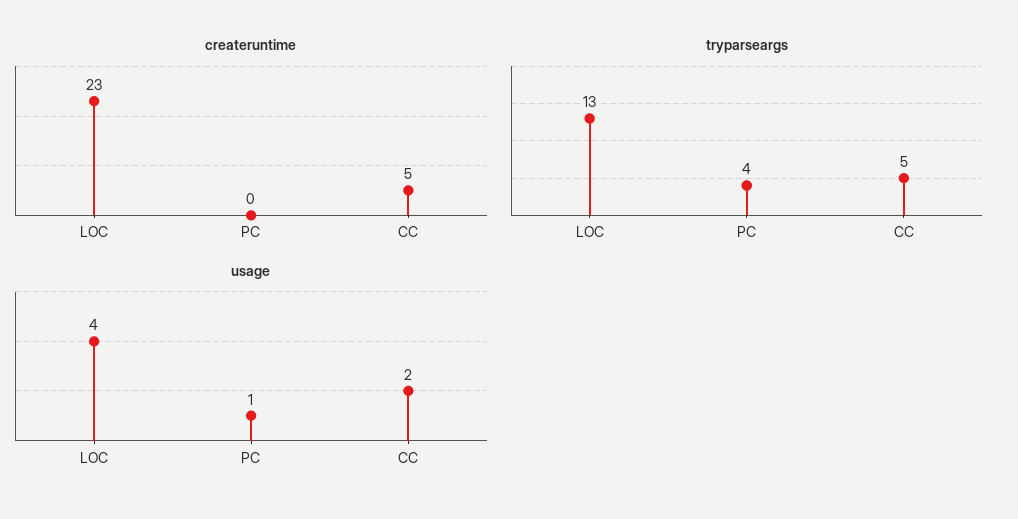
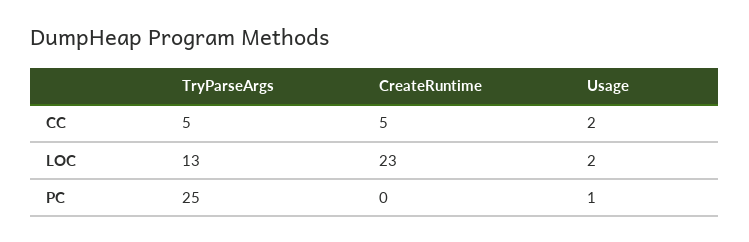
tryparseargs, PC: 4 -> 25
usage, LOC: 4 -> 2

